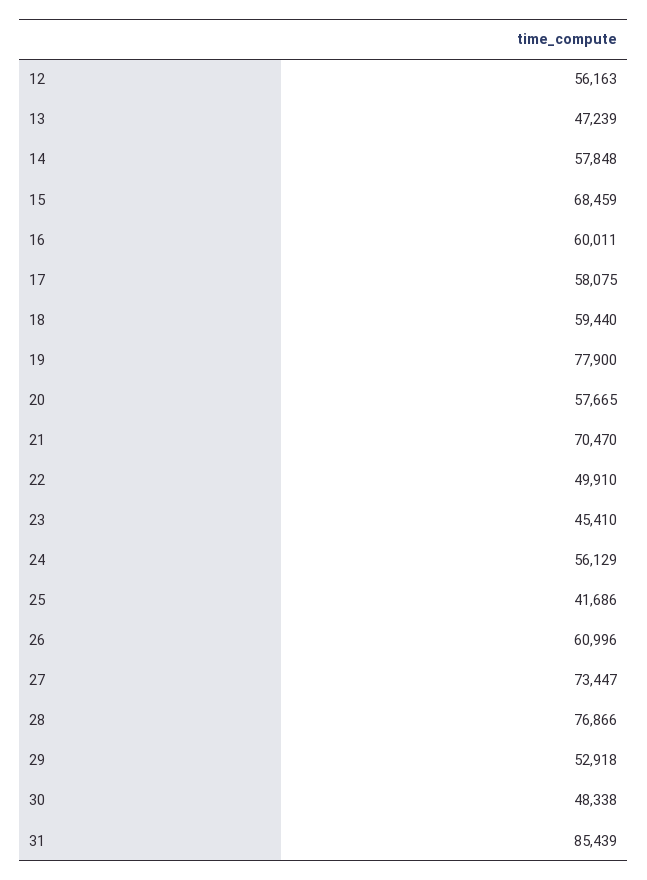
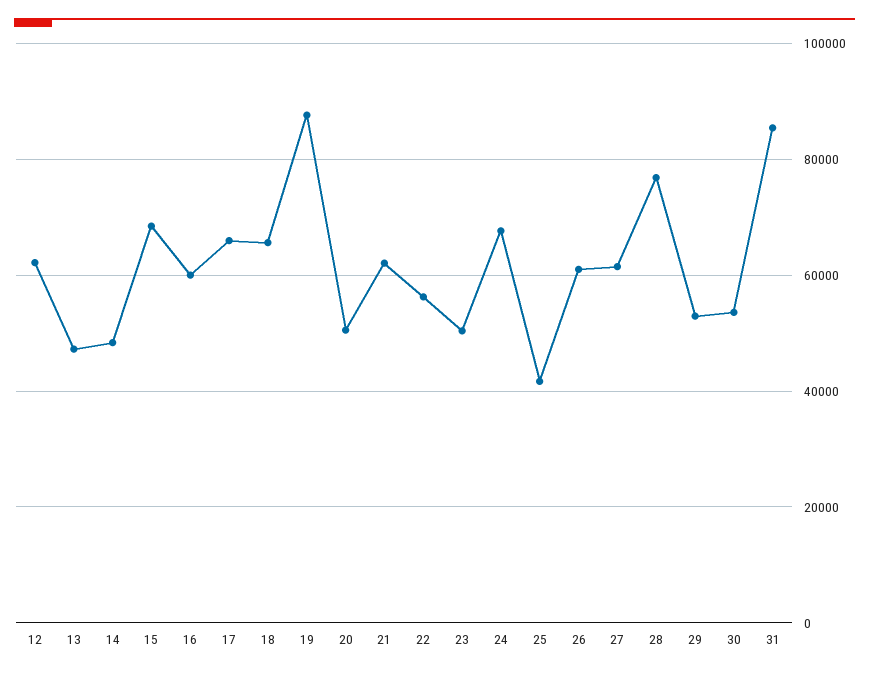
12: 56163 -> 62000
14: 57848 -> 48000
17: 58075 -> 66000
18: 59440 -> 66000
19: 77900 -> 88000
20: 57665 -> 50000
21: 70470 -> 62000
22: 49910 -> 56000
23: 45410 -> 50000
24: 56129 -> 68000
27: 73447 -> 62000
30: 48338 -> 54000

